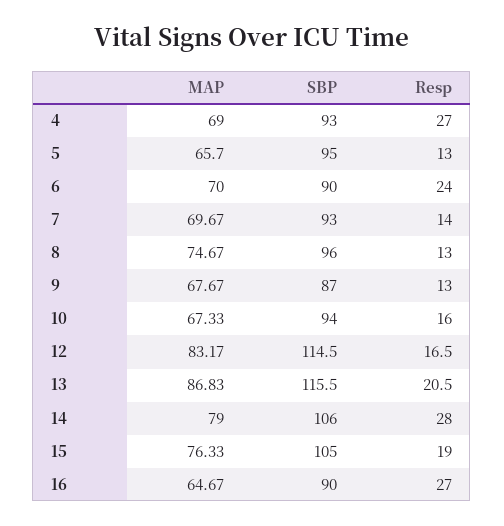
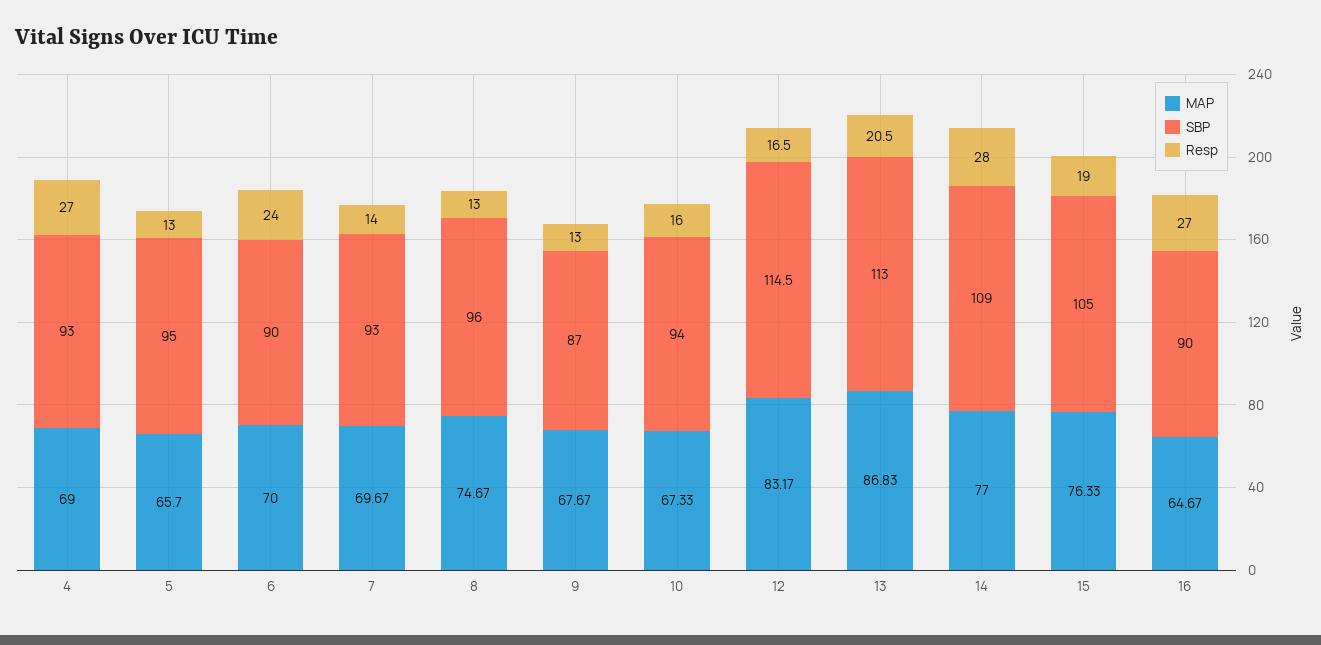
SBP, 13: 115.5 -> 113
MAP, 14: 79 -> 77
SBP, 14: 106 -> 109

